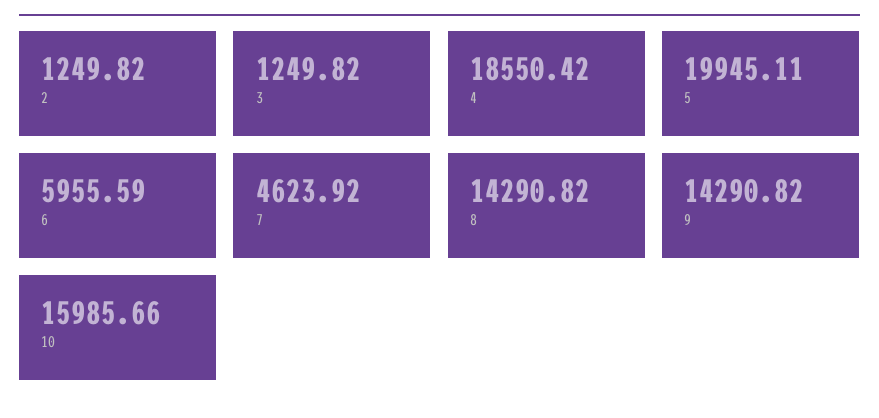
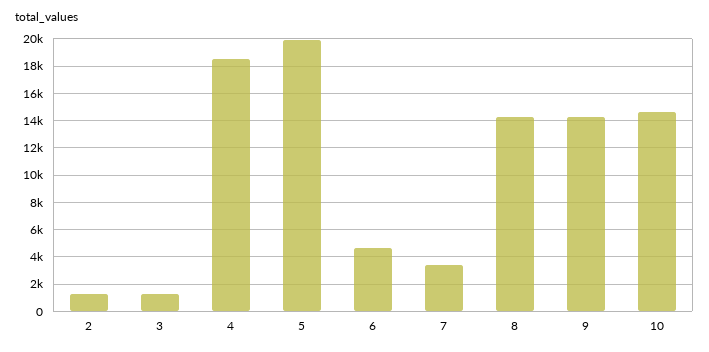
6: 5955.59 -> 4500
7: 4623.92 -> 3500
10: 15985.66 -> 14500

